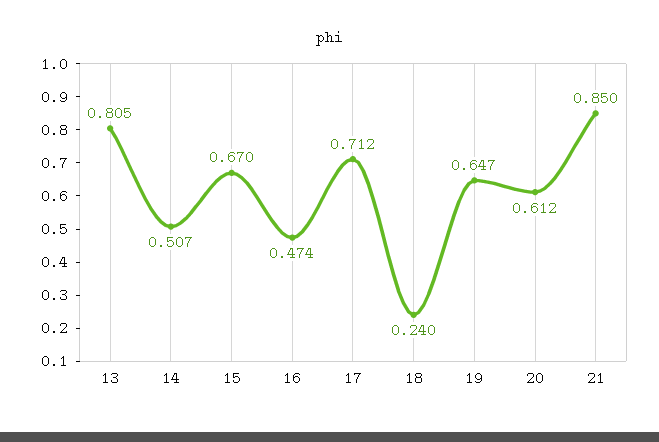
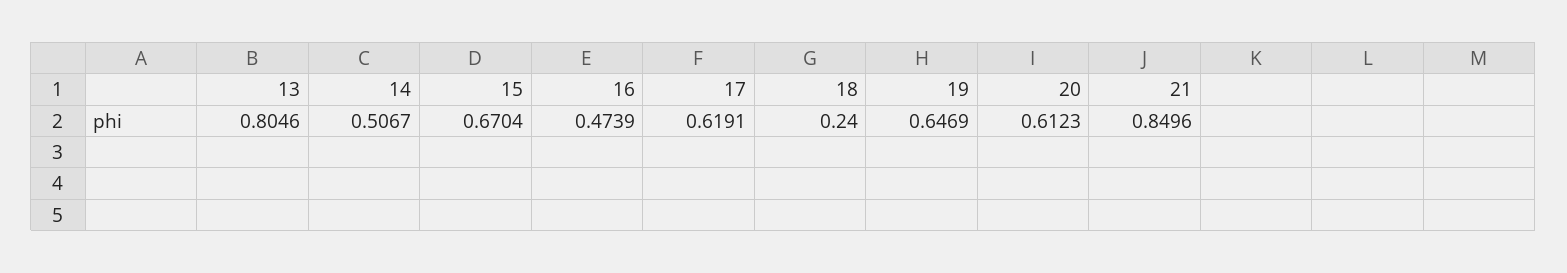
17: 0.712 -> 0.6191

